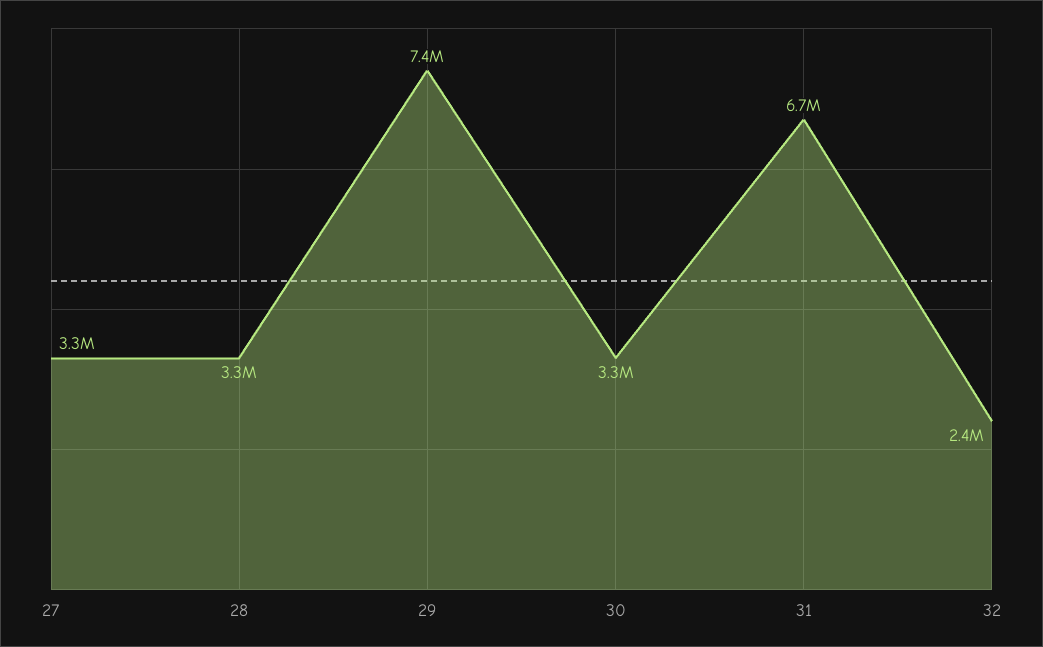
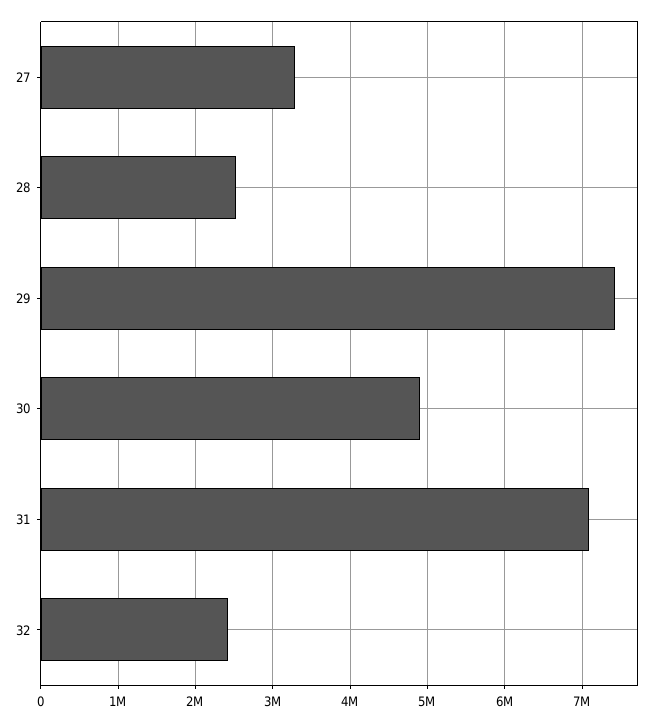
28: 3300000 -> 2500000
30: 3300000 -> 4900000
31: 6700000 -> 7100000

